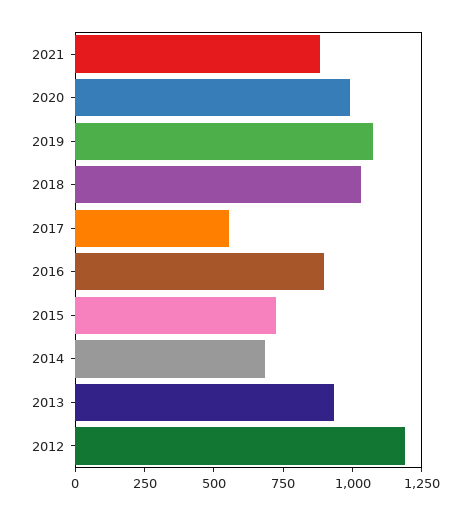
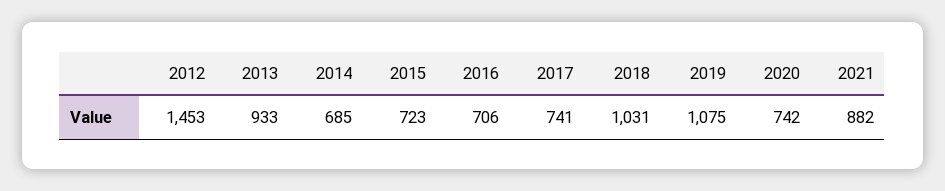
2020: 1000 -> 742
2017: 550 -> 741
2016: 900 -> 706
2012: 1200 -> 1453

